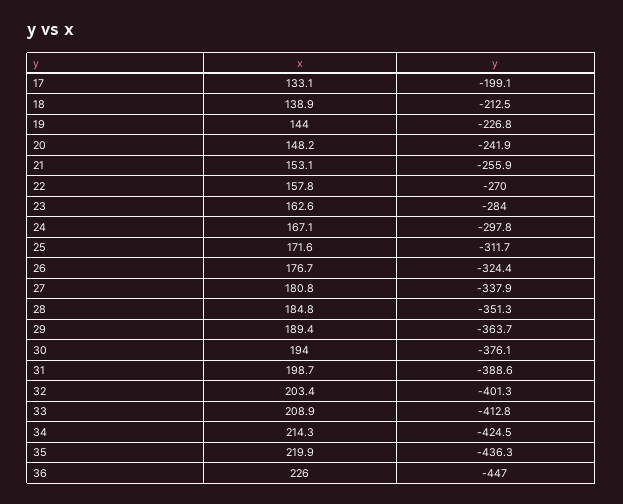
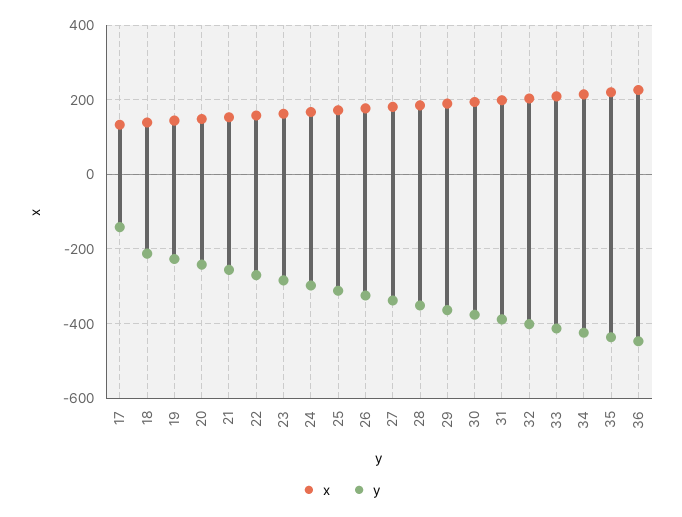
y, 17: -199.1 -> -140

